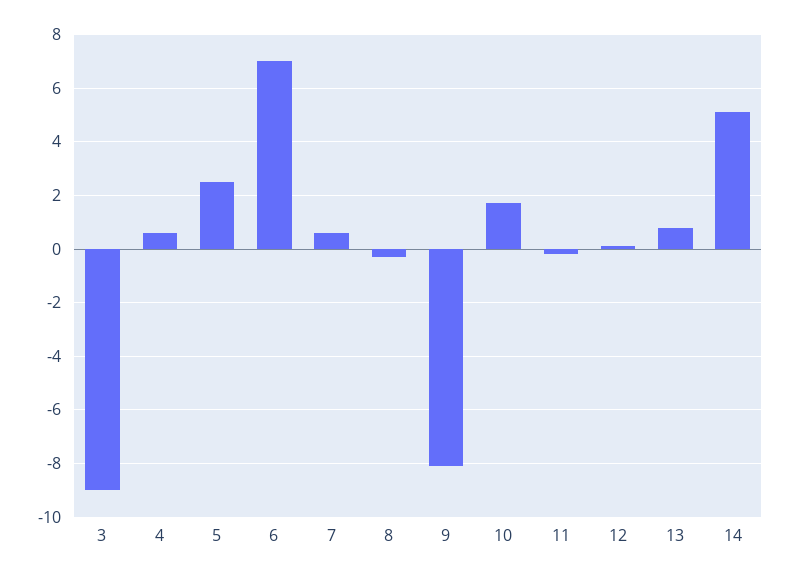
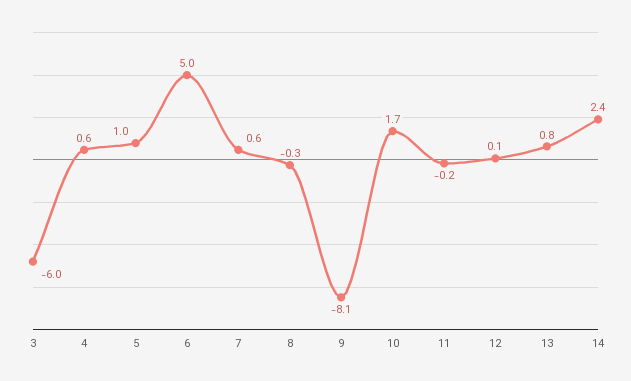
3: -9 -> -6
5: 2.5 -> 1
6: 7 -> 5
14: 5 -> 2.4

